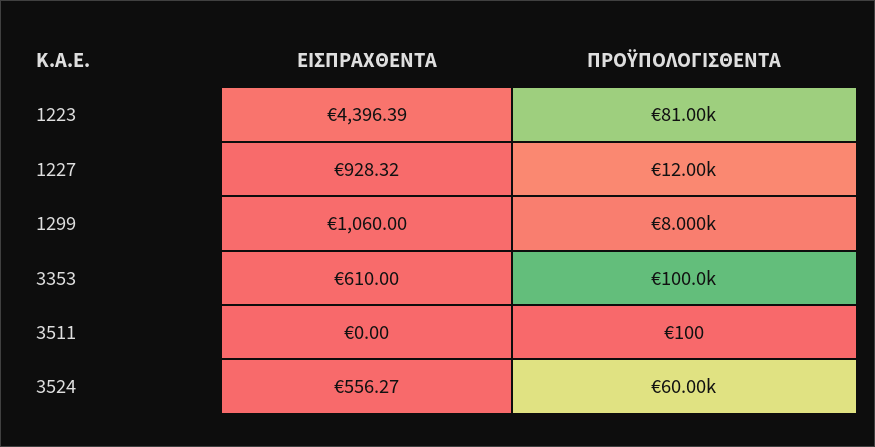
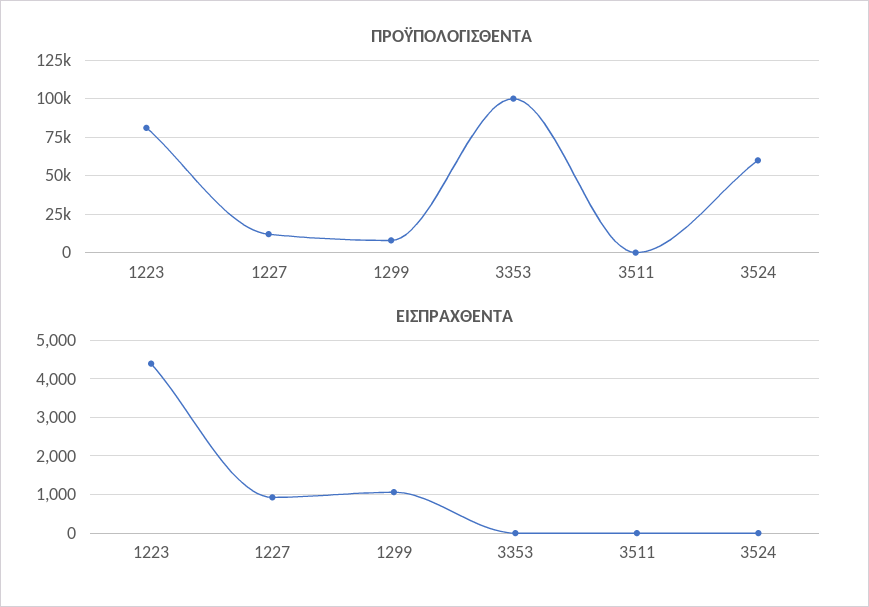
ΕΙΣΠΡΑΧΘΕΝΤΑ, 3353: 610 -> 0
ΕΙΣΠΡΑΧΘΕΝΤΑ, 3524: 556.27 -> 0

